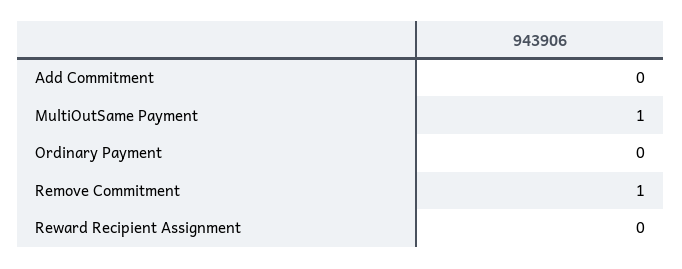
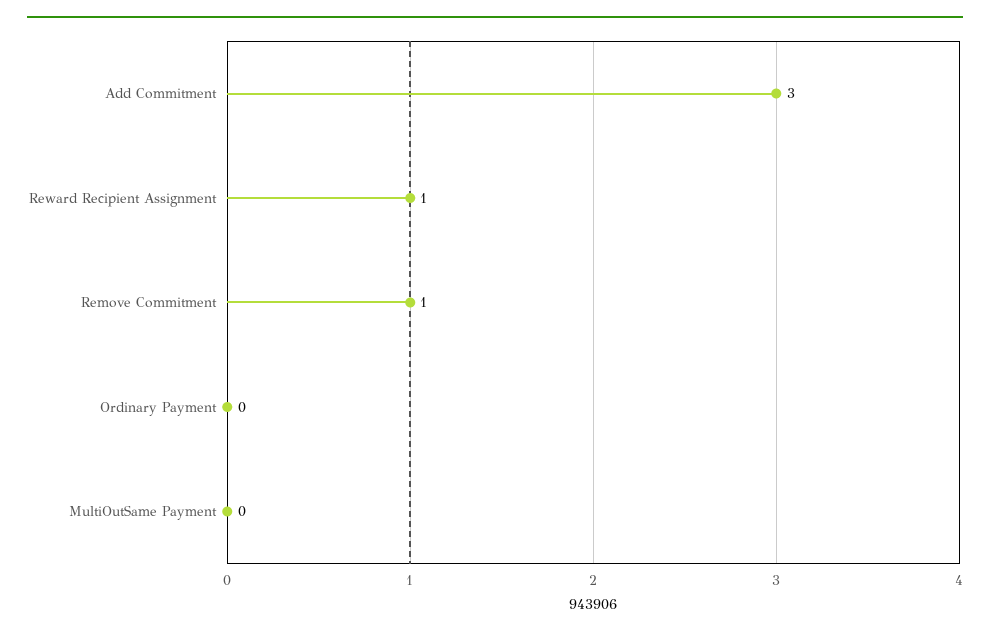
Add Commitment: 0 -> 3
MultiOutSame Payment: 1 -> 0
Reward Recipient Assignment: 0 -> 1

